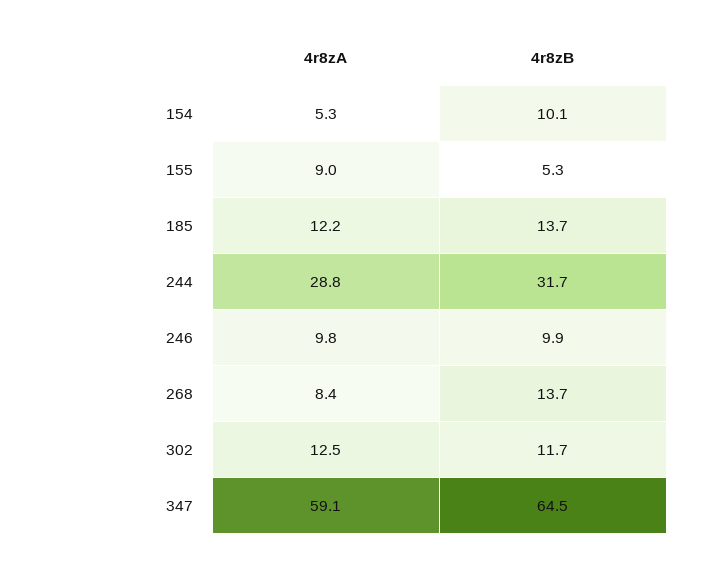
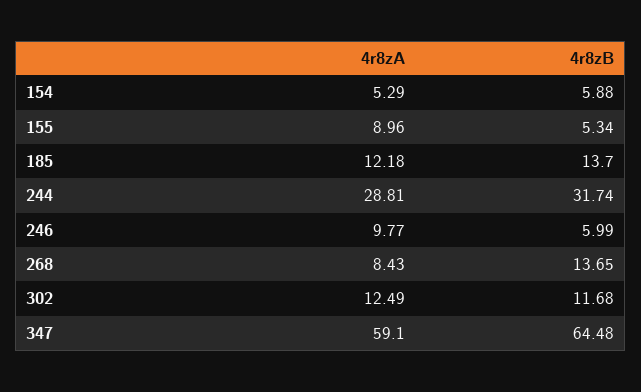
4r8zB, 154: 10.1 -> 5.88
4r8zB, 246: 9.9 -> 5.99

